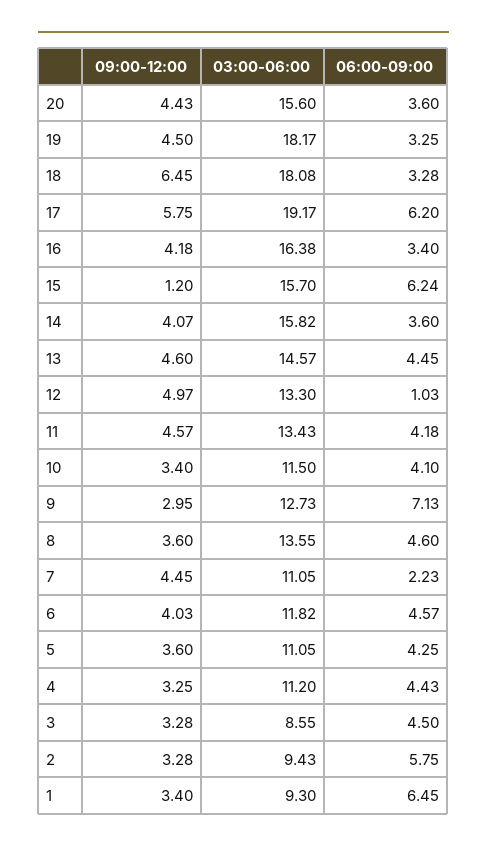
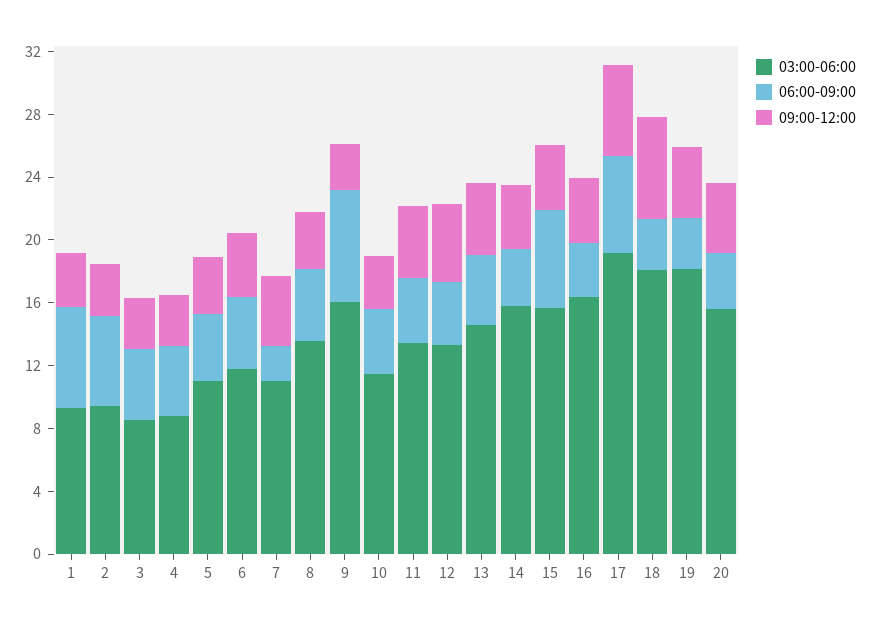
09:00-12:00, 15: 1.2 -> 4
06:00-09:00, 12: 1.03 -> 4
03:00-06:00, 9: 12.73 -> 16
03:00-06:00, 4: 11.2 -> 9

